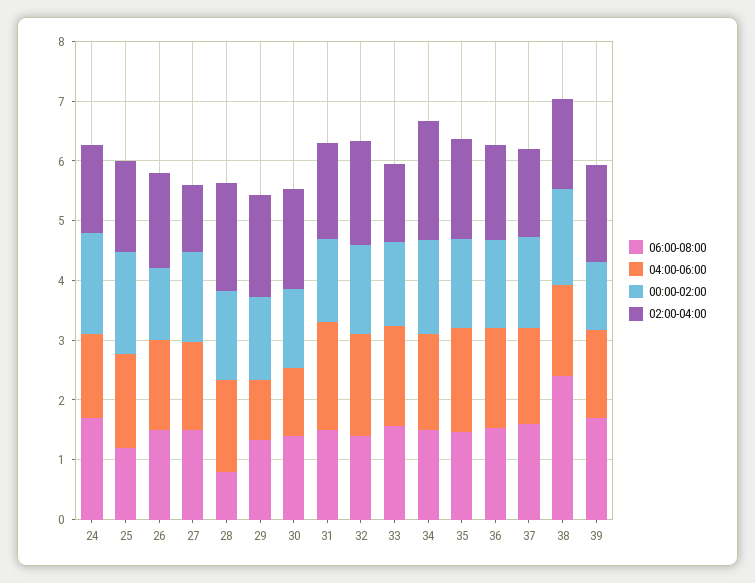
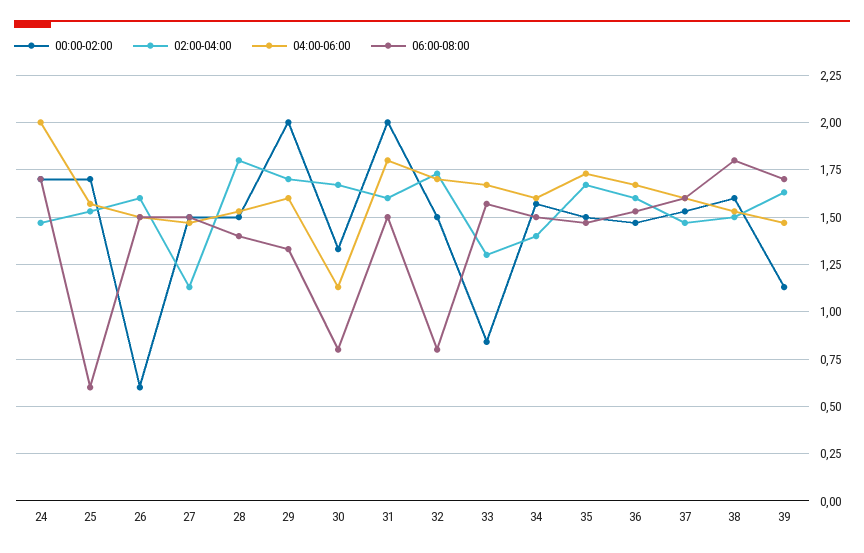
04:00-06:00, 24: 1.4 -> 2
06:00-08:00, 25: 1.2 -> 0.6
00:00-02:00, 26: 1.2 -> 0.6
06:00-08:00, 28: 0.8 -> 1.4
04:00-06:00, 29: 1 -> 1.6
00:00-02:00, 29: 1.4 -> 2
06:00-08:00, 30: 1.4 -> 0.8
00:00-02:00, 31: 1.4 -> 2
06:00-08:00, 32: 1.4 -> 0.8
00:00-02:00, 33: 1.4 -> 0.85
02:00-04:00, 34: 2 -> 1.4
06:00-08:00, 38: 2.4 -> 1.8

